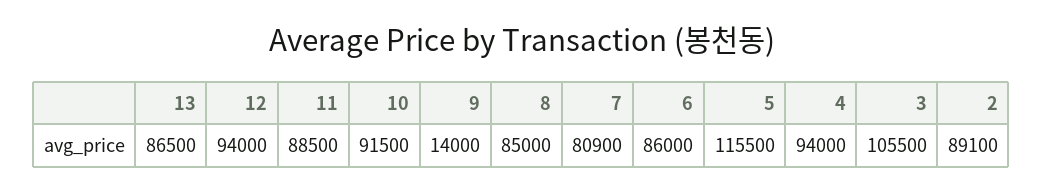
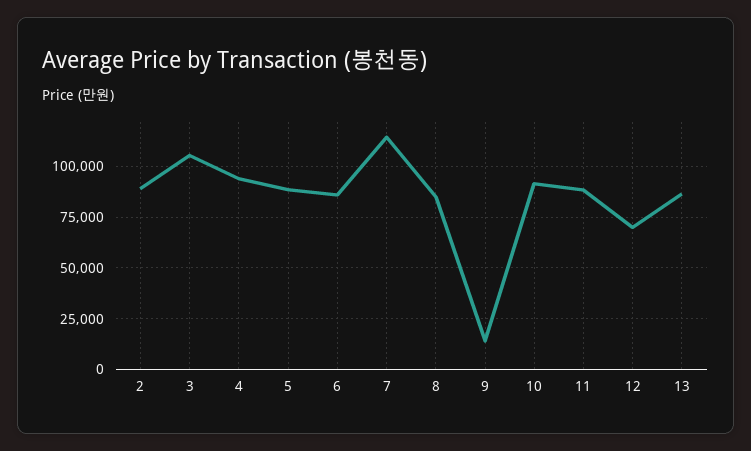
12: 94000 -> 70000
7: 80900 -> 115000
5: 115500 -> 90000

